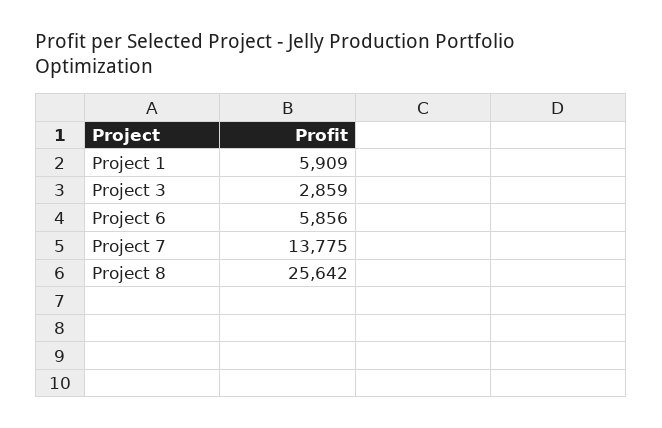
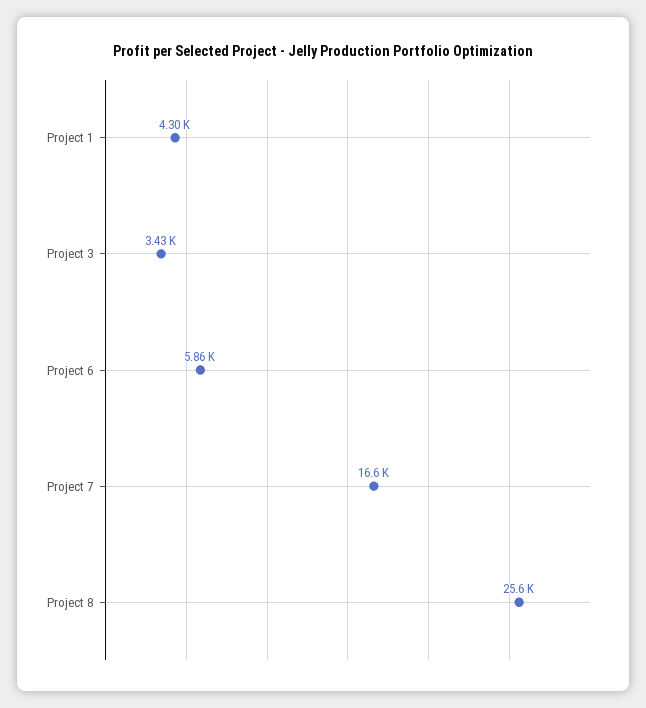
Project 1: 5909 -> 4300
Project 3: 2859 -> 3430
Project 7: 13775 -> 16600

